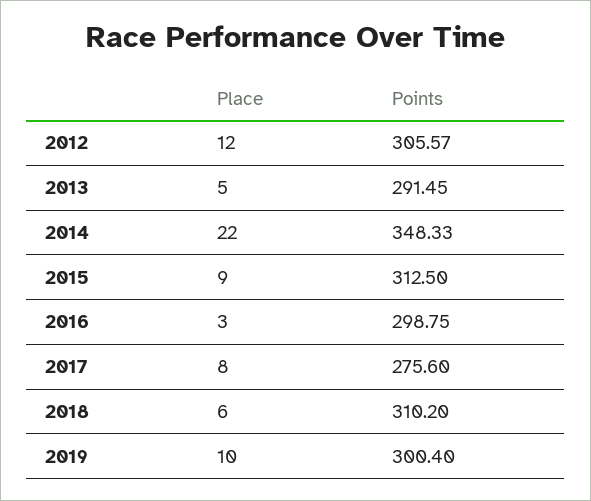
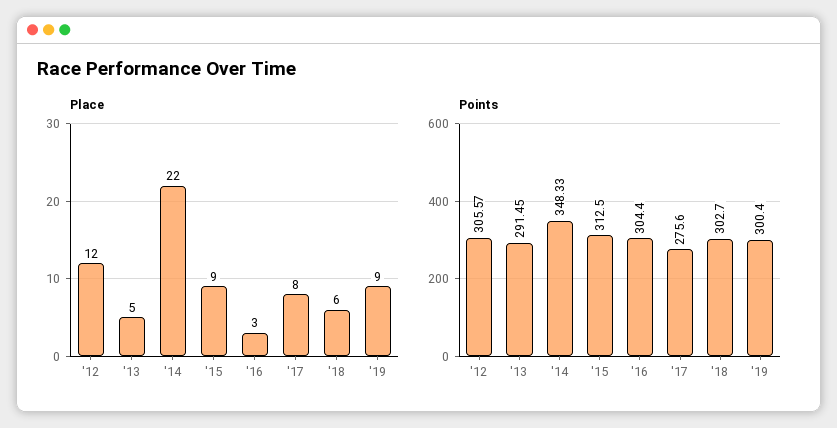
Points, 2016: 298.75 -> 304.4
Points, 2018: 310.2 -> 302.7
Place, 2019: 10 -> 9

